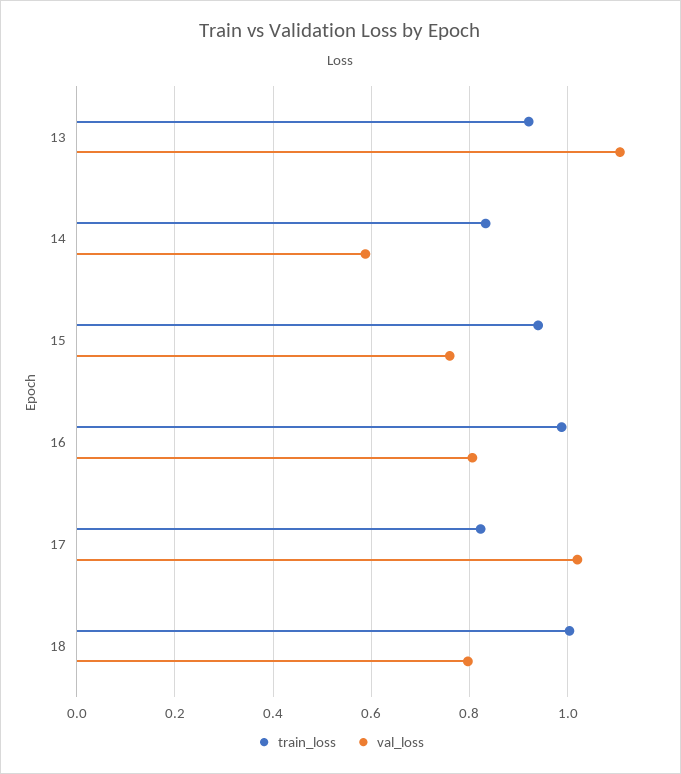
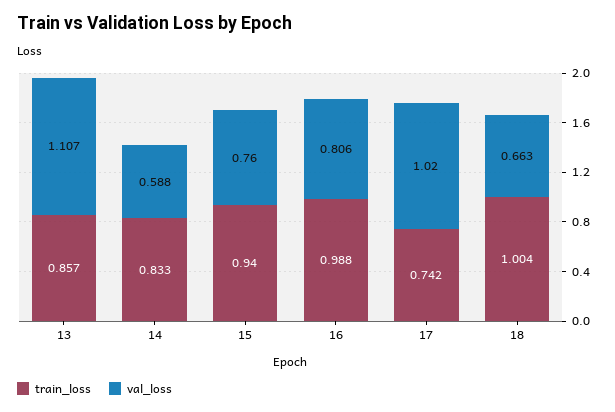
train_loss, 13: 0.92 -> 0.857
train_loss, 17: 0.82 -> 0.742
val_loss, 18: 0.8 -> 0.663

